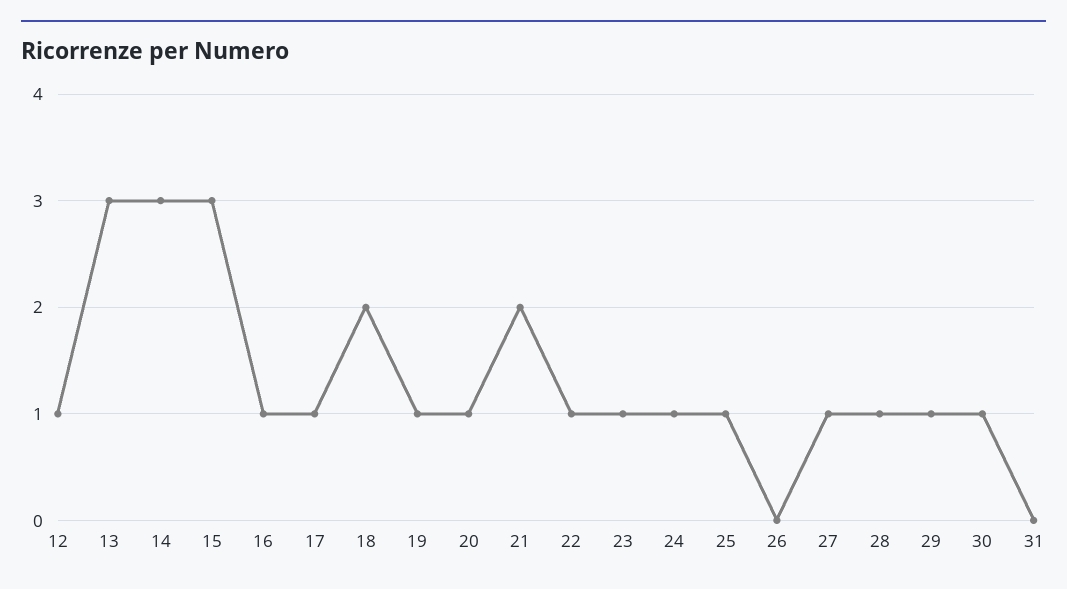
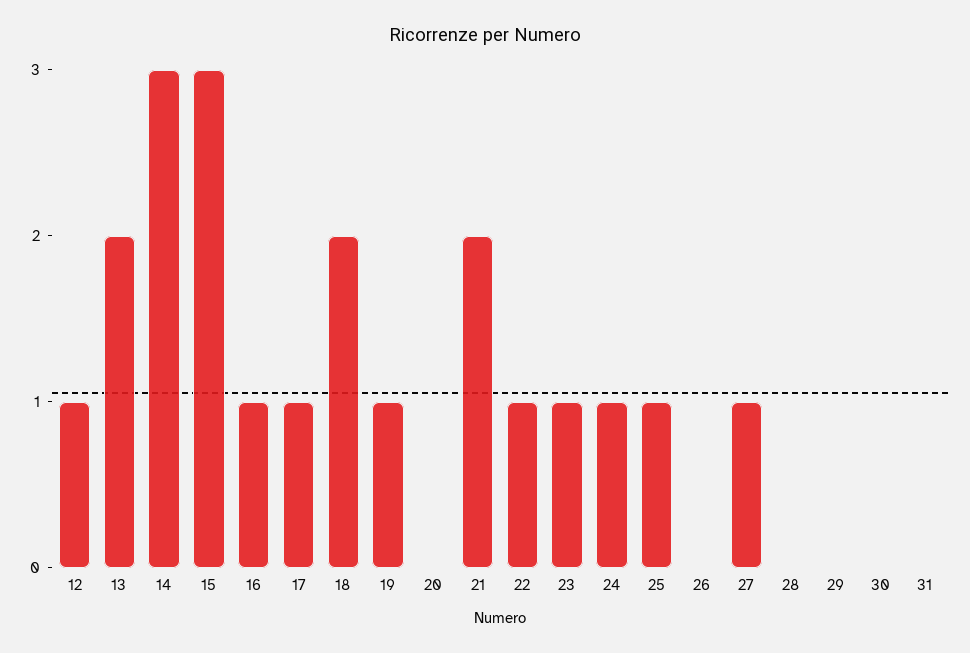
13: 3 -> 2
20: 1 -> 0
28: 1 -> 0
29: 1 -> 0
30: 1 -> 0

